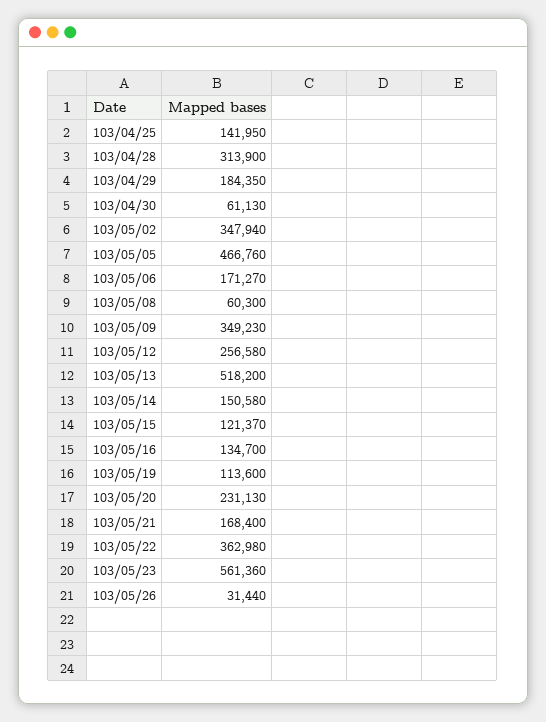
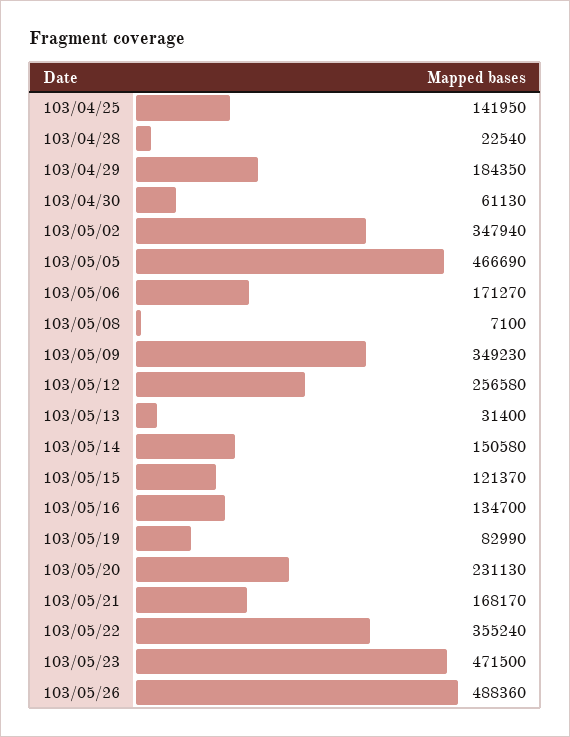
103/04/28: 313900 -> 22540
103/05/05: 466760 -> 466690
103/05/08: 60300 -> 7100
103/05/13: 518200 -> 31400
103/05/19: 113600 -> 82990
103/05/21: 168400 -> 168170
103/05/22: 362980 -> 355240
103/05/23: 561360 -> 471500
103/05/26: 31440 -> 488360

